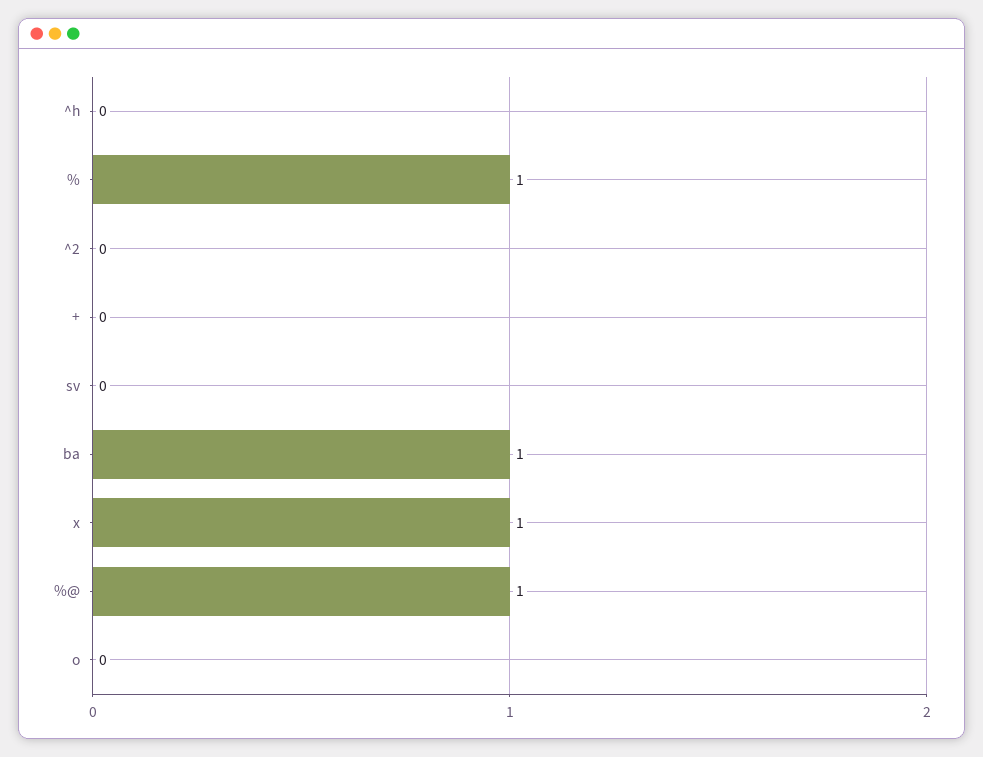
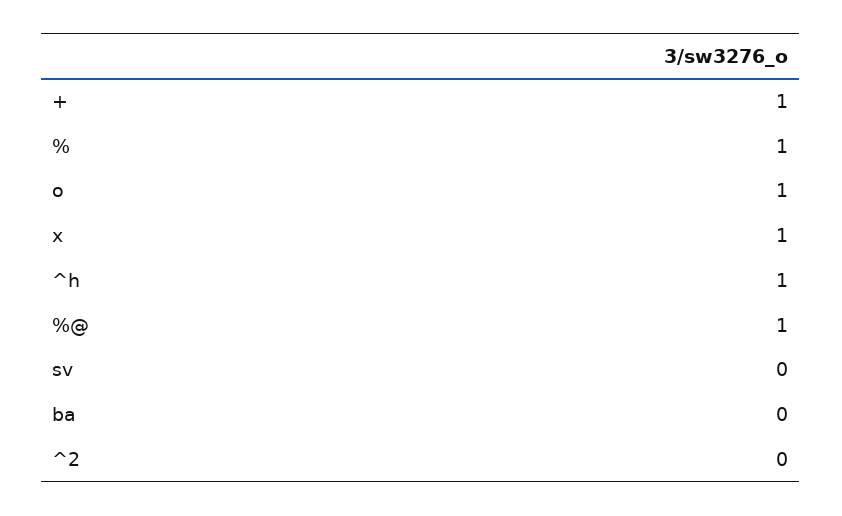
^h: 0 -> 1
+: 0 -> 1
ba: 1 -> 0
o: 0 -> 1

